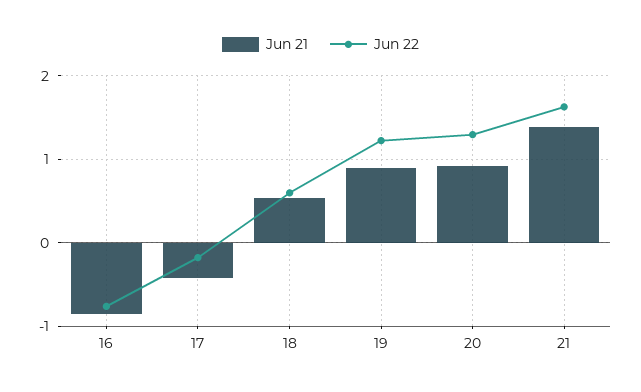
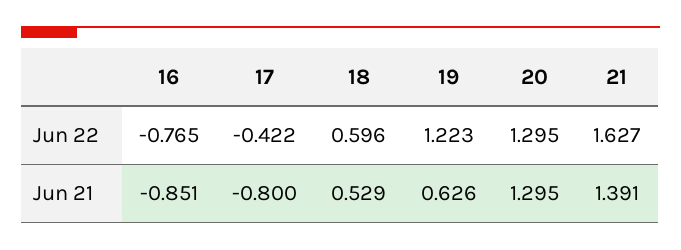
Jun 21, 17: -0.4 -> -0.8
Jun 22, 17: -0.2 -> -0.422
Jun 21, 19: 0.9 -> 0.626
Jun 21, 20: 0.9 -> 1.295

